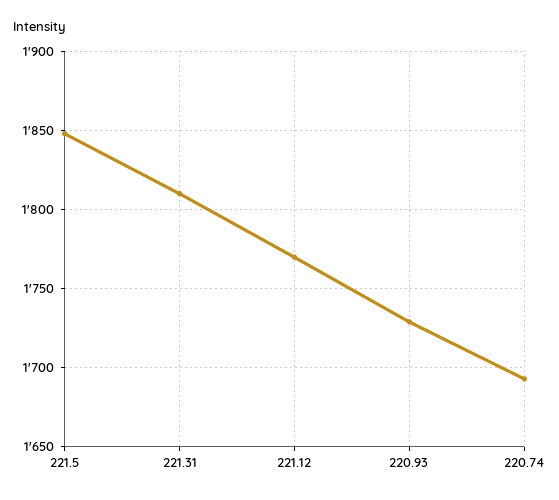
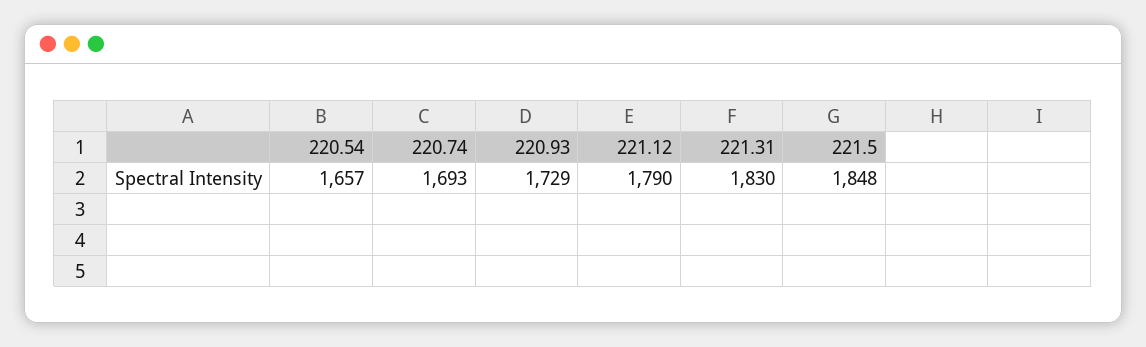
221.31: 1810 -> 1830
221.12: 1770 -> 1790
220.54: none -> 1657

